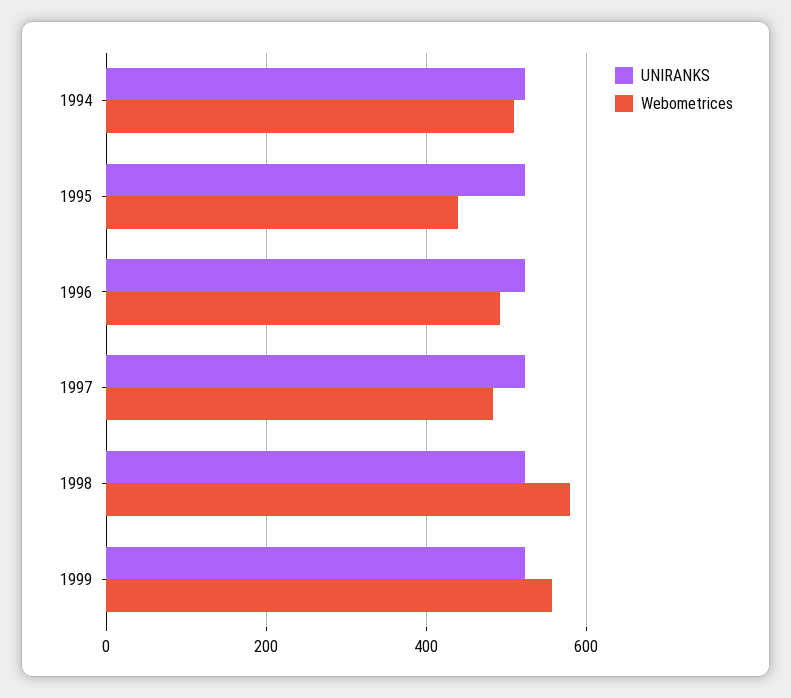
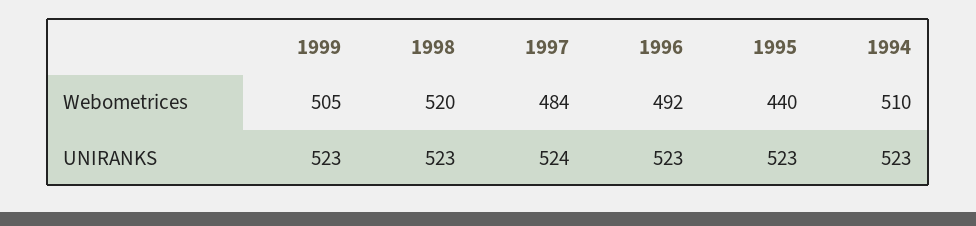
Webometrices, 1998: 580 -> 520
Webometrices, 1999: 560 -> 505

